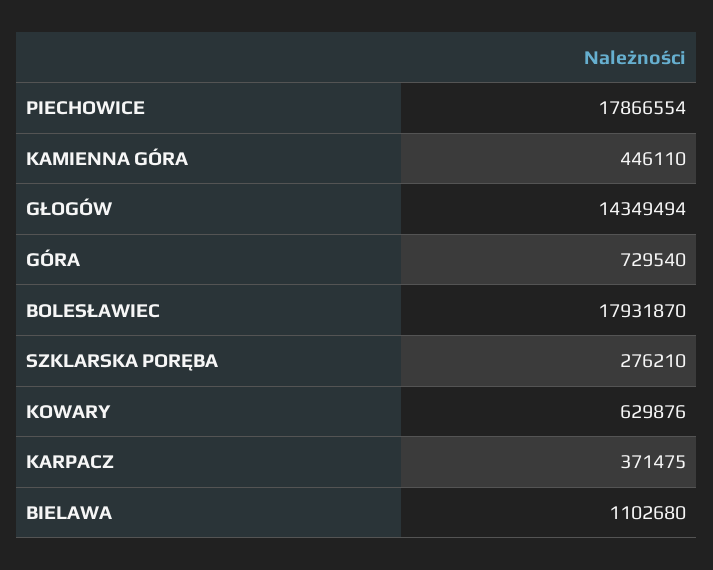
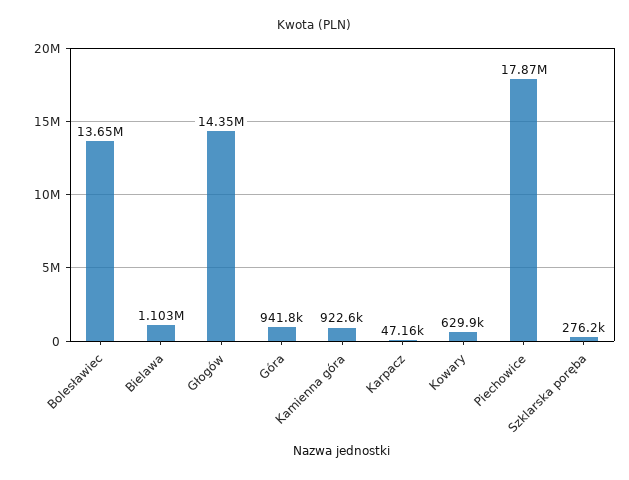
KAMIENNA GÓRA: 446110 -> 922600
GÓRA: 729540 -> 941800
BOLESŁAWIEC: 17931870 -> 13650000
KARPACZ: 371475 -> 47160

